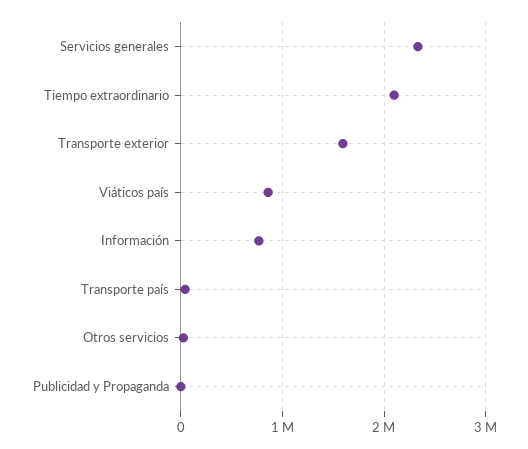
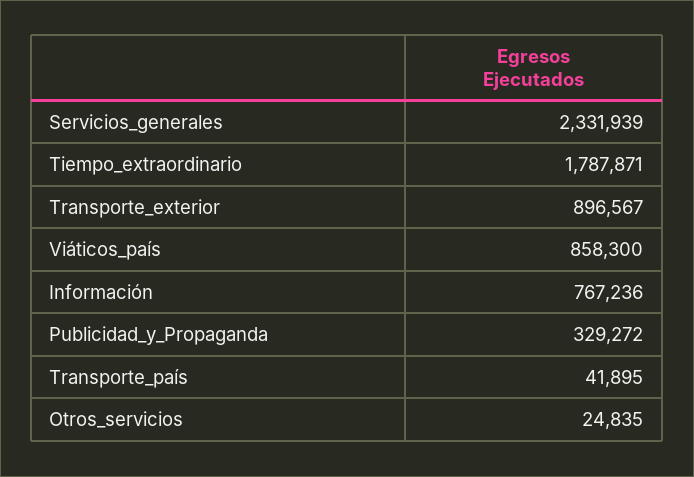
Tiempo extraordinario: 2100000 -> 1787871
Transporte exterior: 1600000 -> 896567
Publicidad y Propaganda: 0 -> 329272

